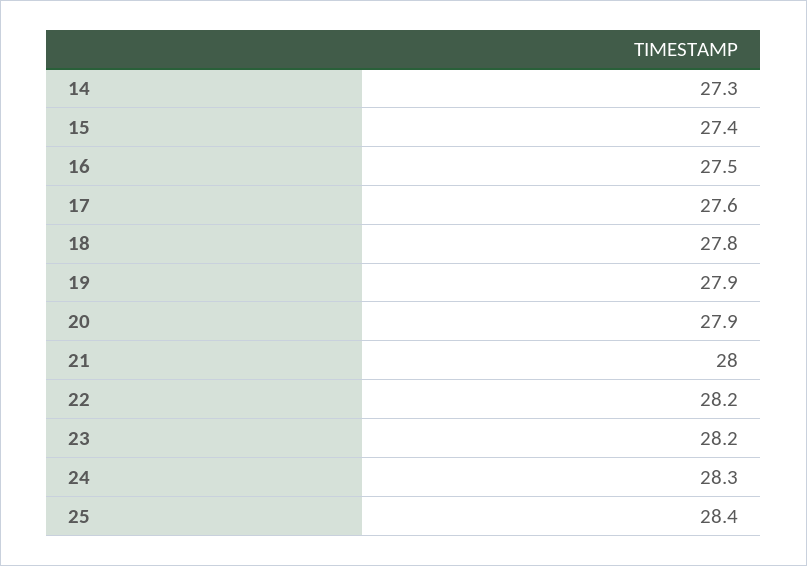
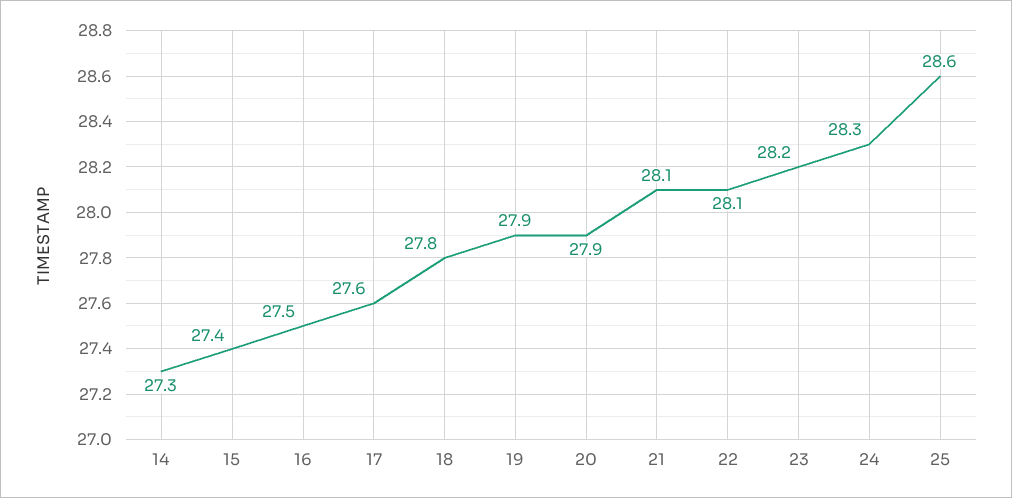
21: 28 -> 28.1
22: 28.2 -> 28.1
25: 28.4 -> 28.6

